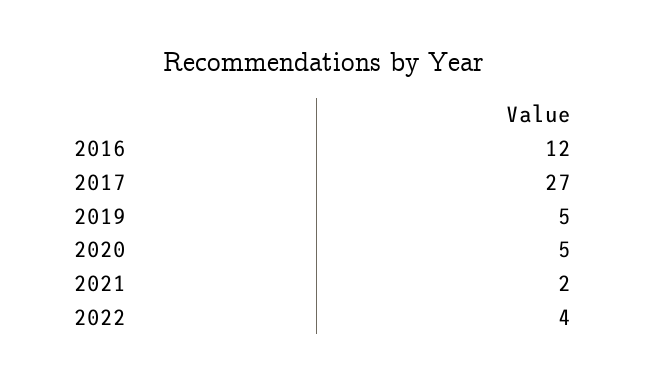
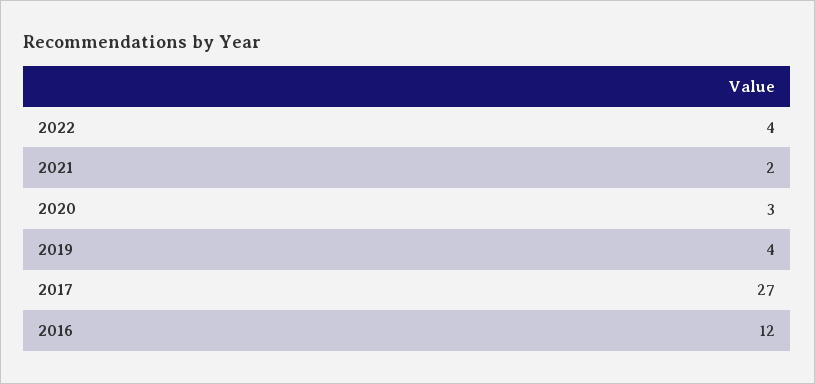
2019: 5 -> 4
2020: 5 -> 3

